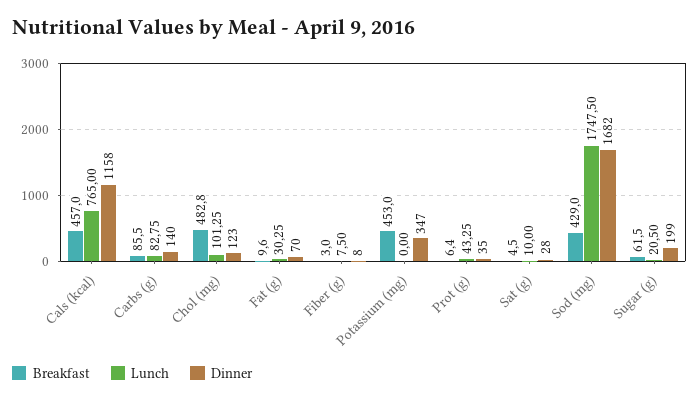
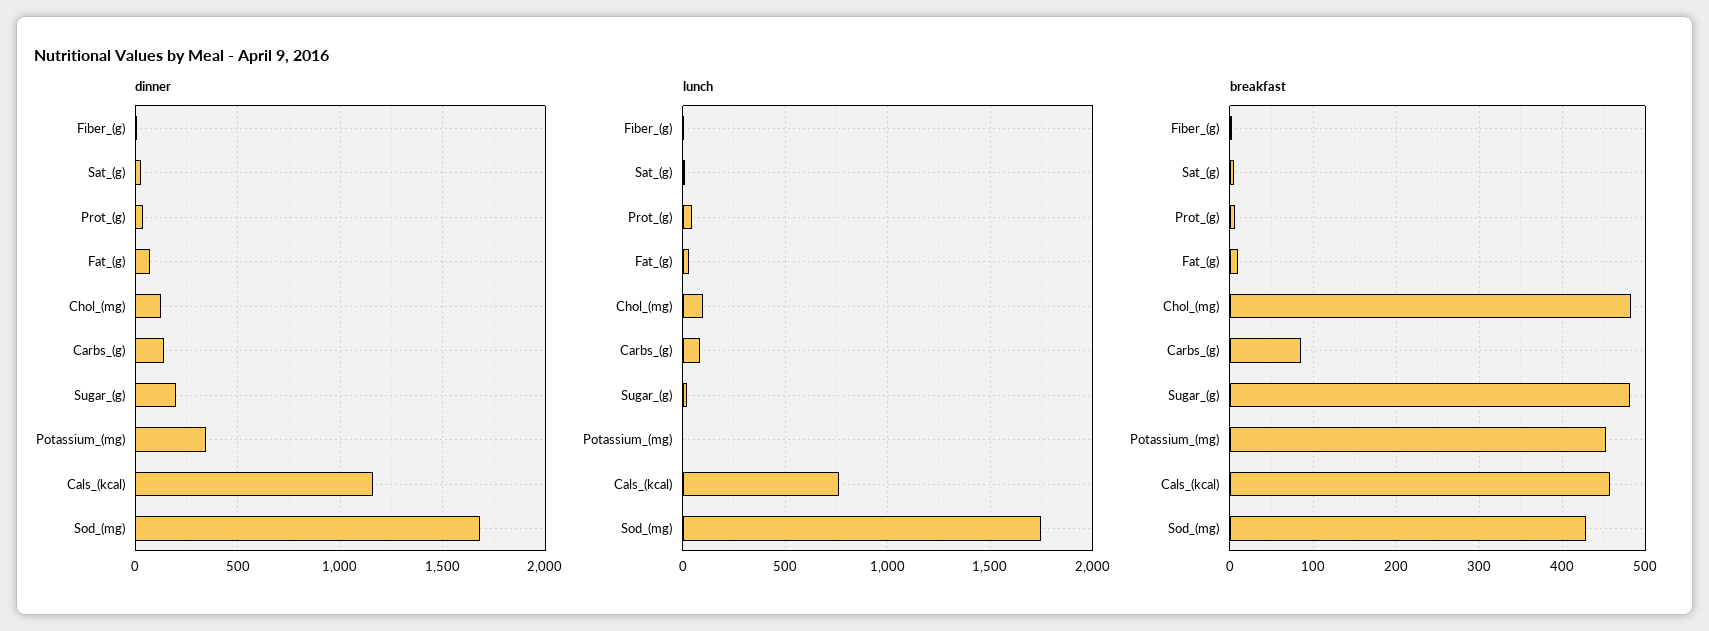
Breakfast, Sugar (g): 61.5 -> 480

